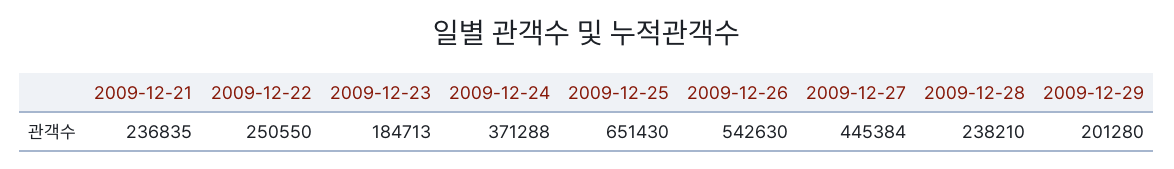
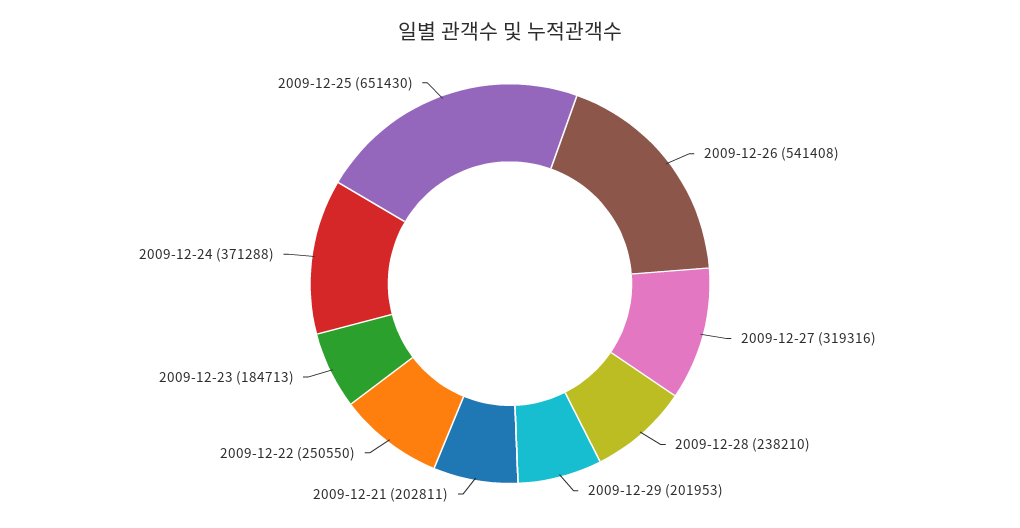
2009-12-21: 236835 -> 202811
2009-12-26: 542630 -> 541408
2009-12-27: 445384 -> 319316
2009-12-29: 201280 -> 201953

